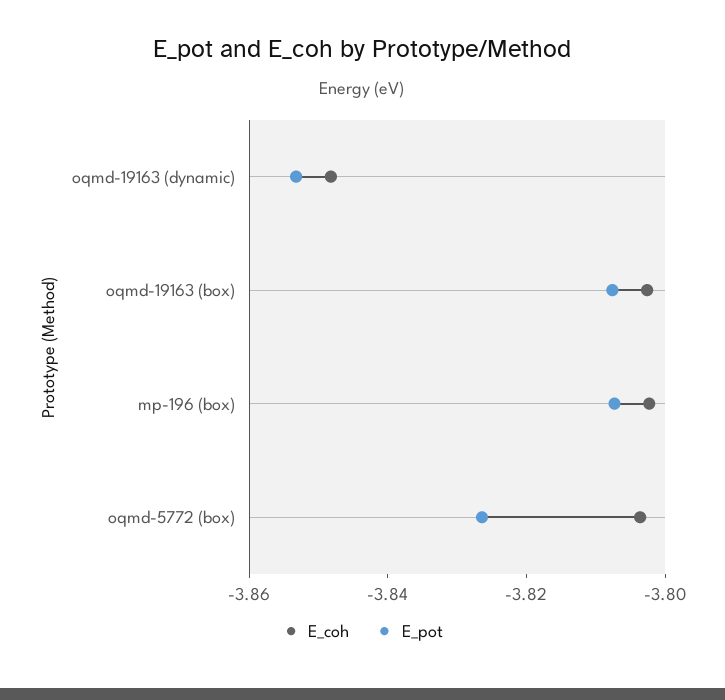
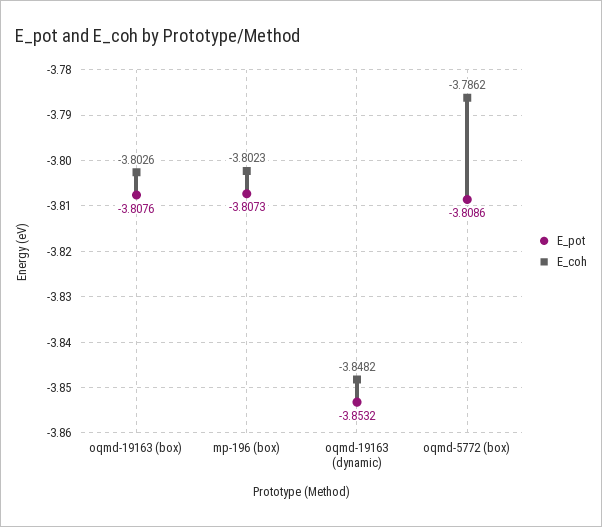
E_coh, oqmd-5772 (box): -3.805 -> -3.7862
E_pot, oqmd-5772 (box): -3.825 -> -3.8086

